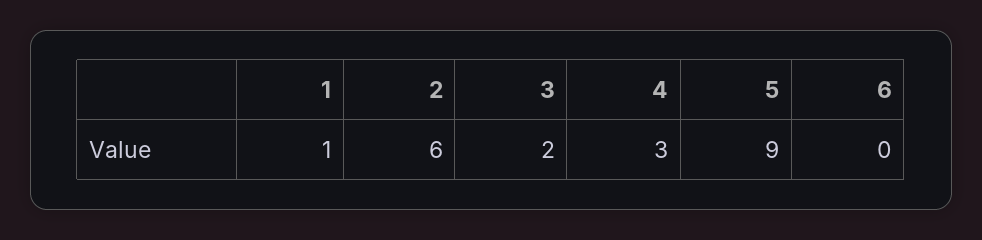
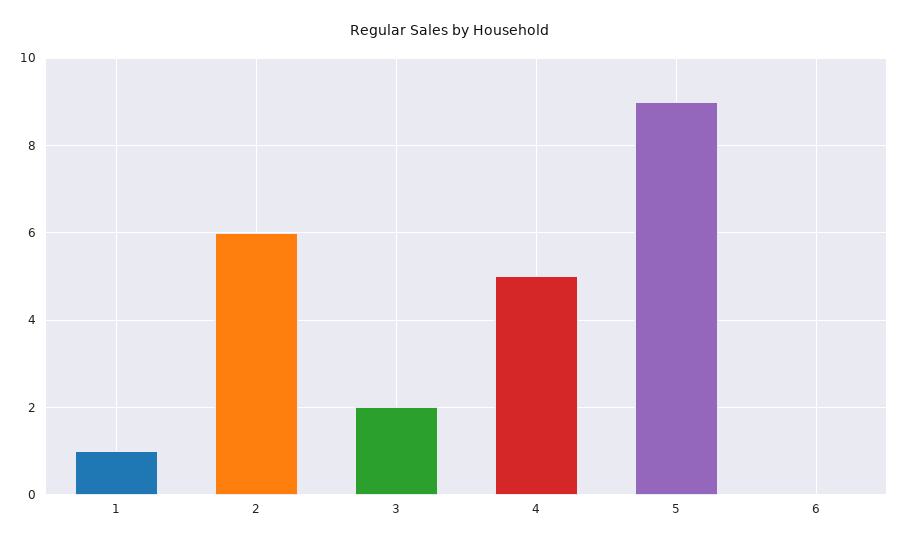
4: 3 -> 5

